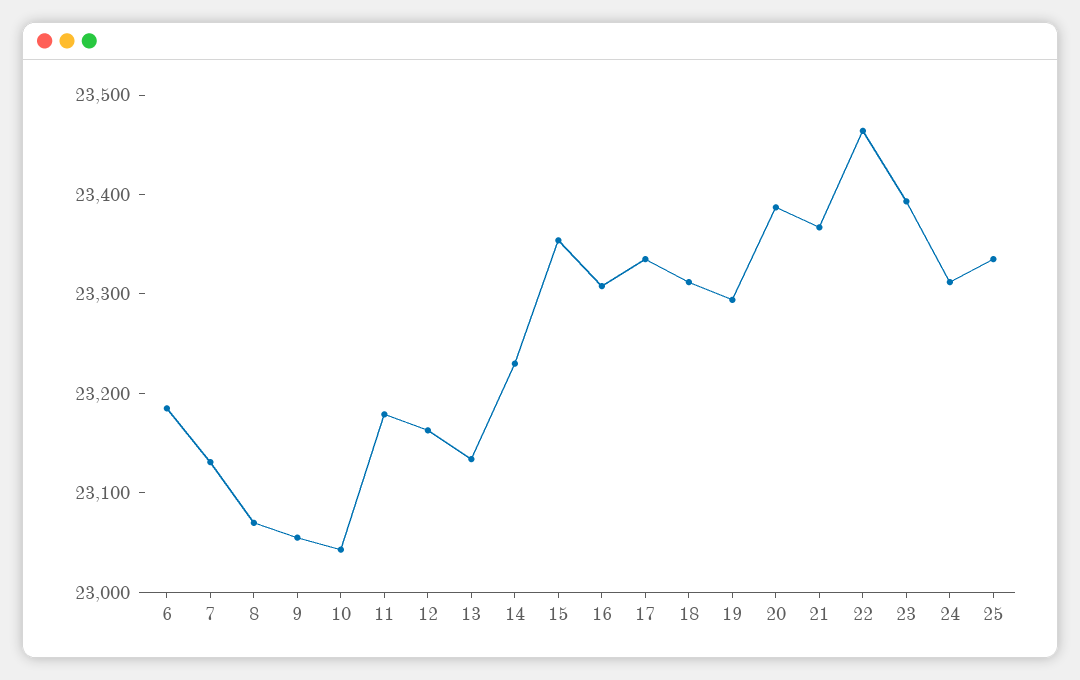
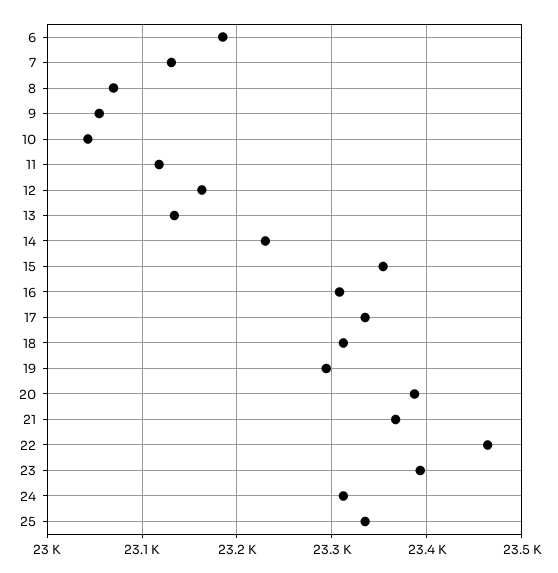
11: 23180 -> 23120

